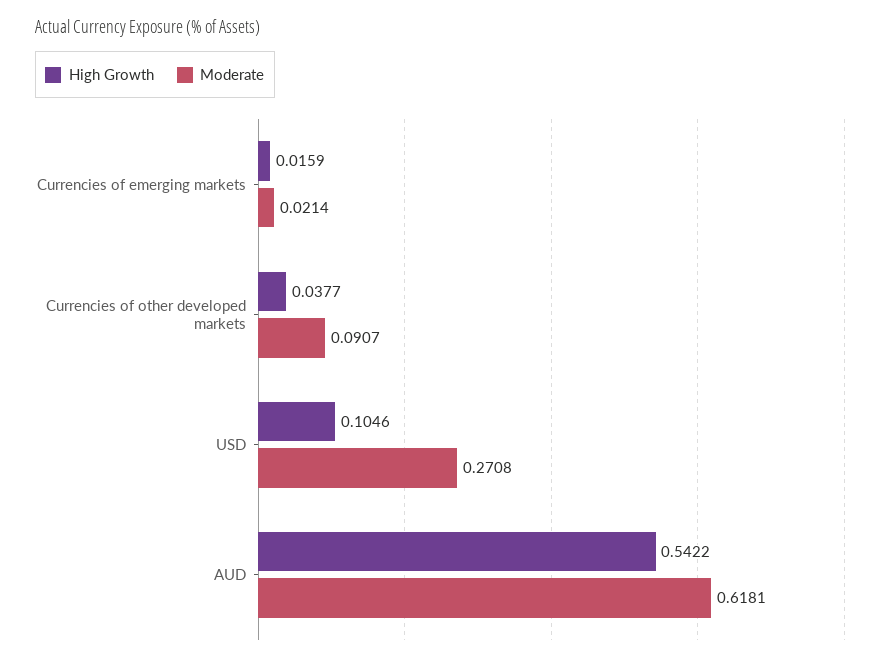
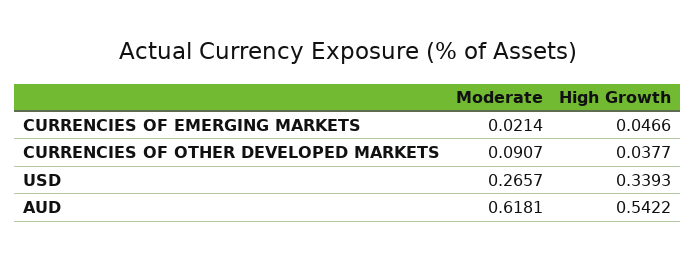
High Growth, Currencies of emerging markets: 0.0159 -> 0.0466
High Growth, USD: 0.1046 -> 0.3393
Moderate, USD: 0.2708 -> 0.2657

